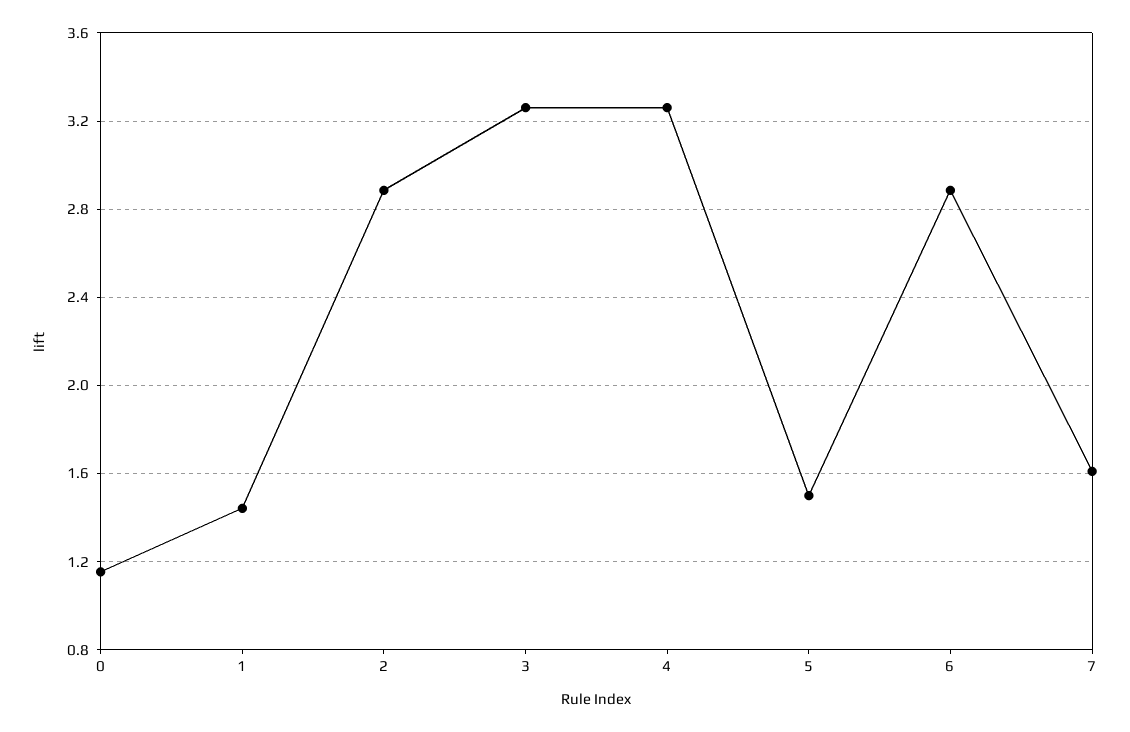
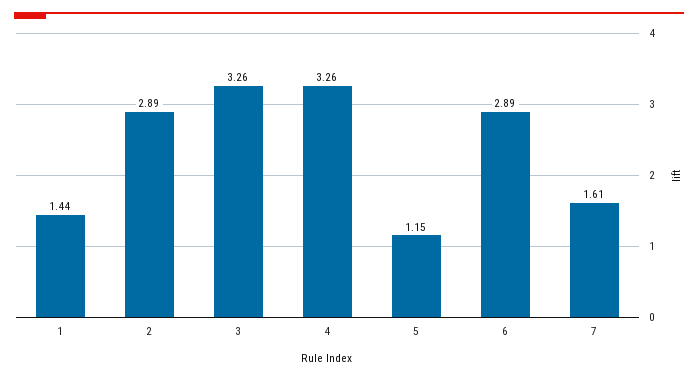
0: 1.15 -> none
5: 1.5 -> 1.15

